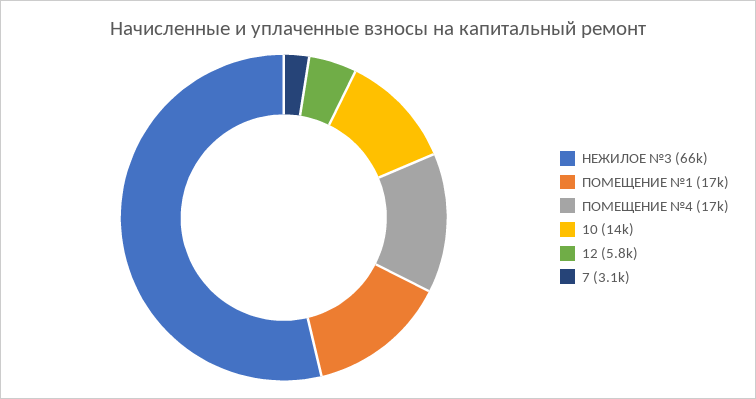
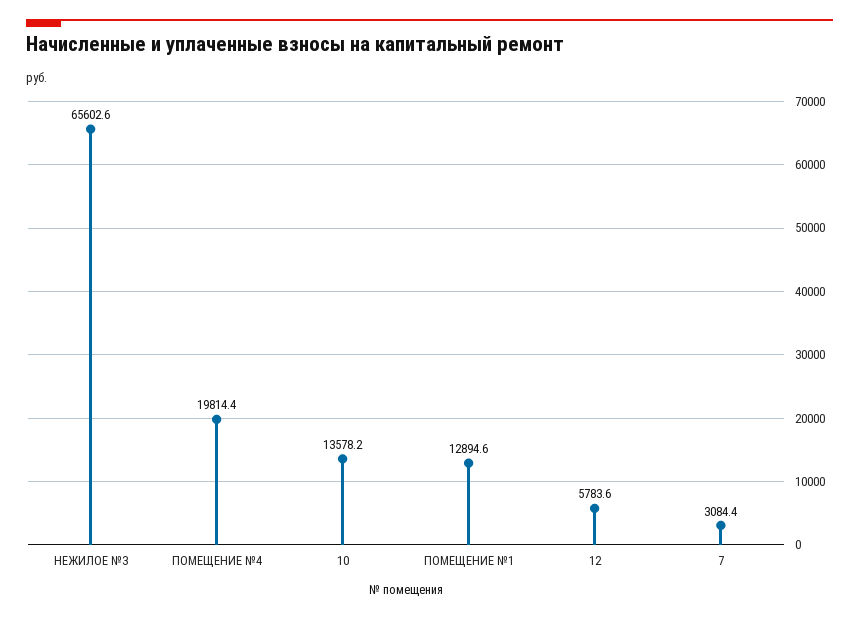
ПОМЕЩЕНИЕ №1: 17000 -> 12894.6
ПОМЕЩЕНИЕ №4: 17000 -> 19814.4

